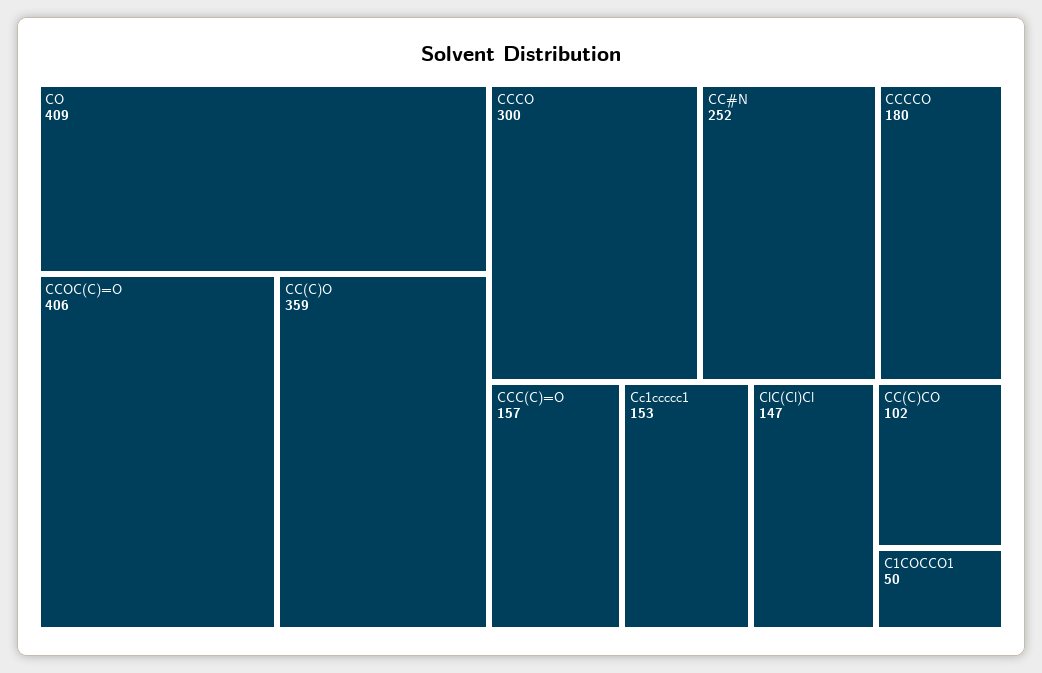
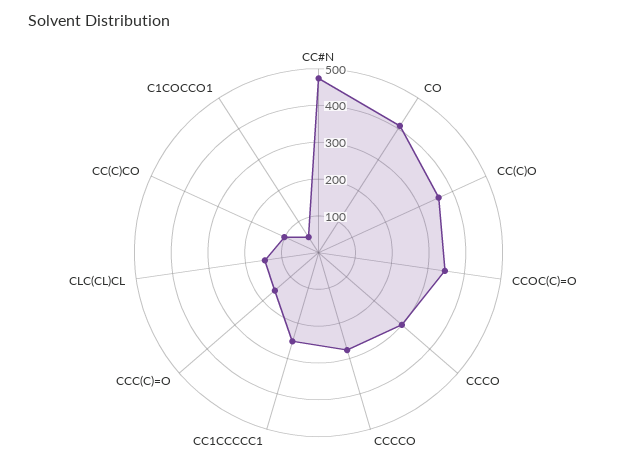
CCOC(C)=O: 406 -> 350
CC#N: 252 -> 475
CCCCO: 180 -> 275
Cc1ccccc1: 153 -> 250

